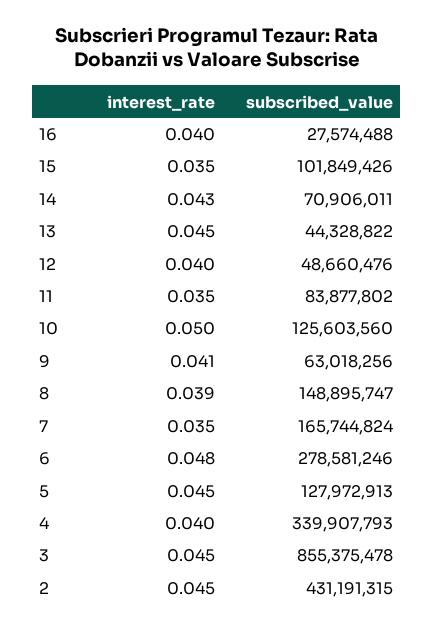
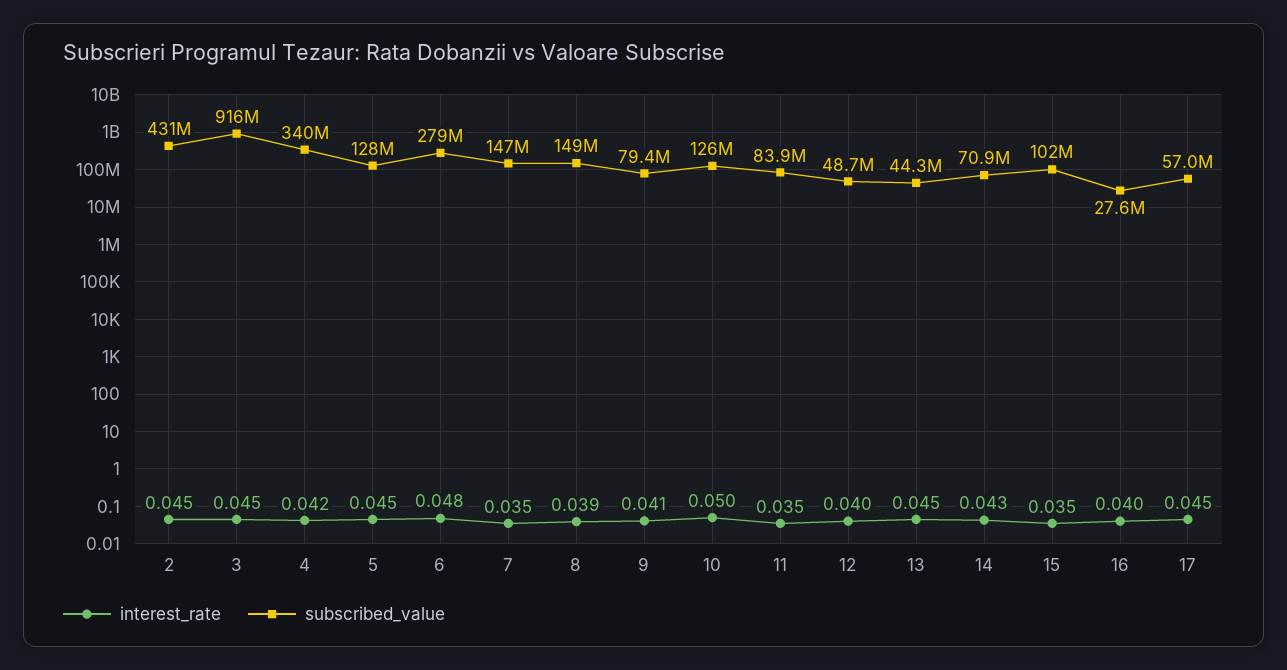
subscribed_value, 9: 63018256 -> 79400000
subscribed_value, 7: 165744824 -> 147000000
interest_rate, 4: 0.04 -> 0.042
subscribed_value, 3: 855375478 -> 916000000
interest_rate, 17: none -> 0.045
subscribed_value, 17: none -> 57000000

